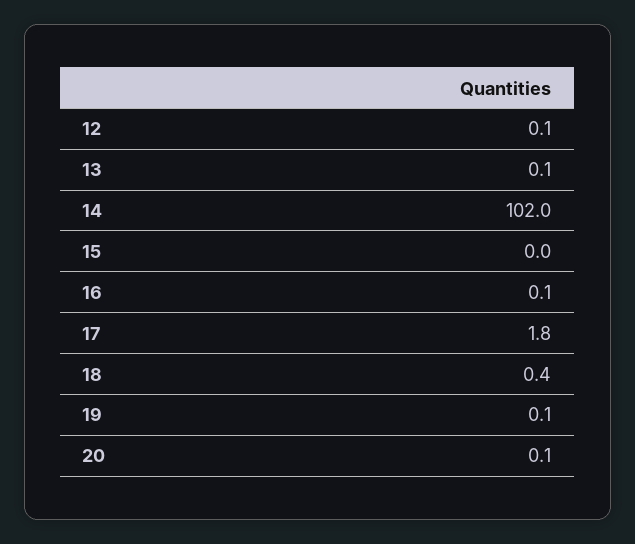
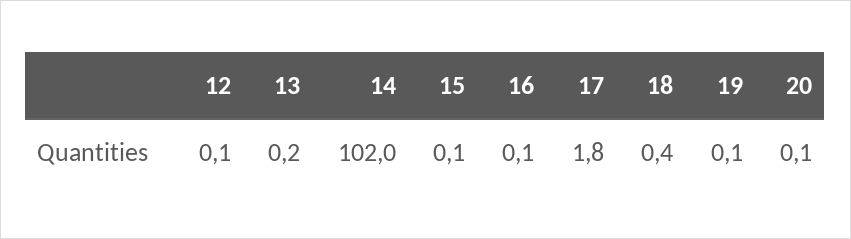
13: 0.1 -> 0.2
15: 0 -> 0.1

